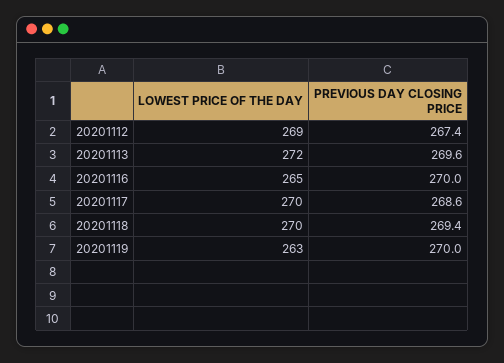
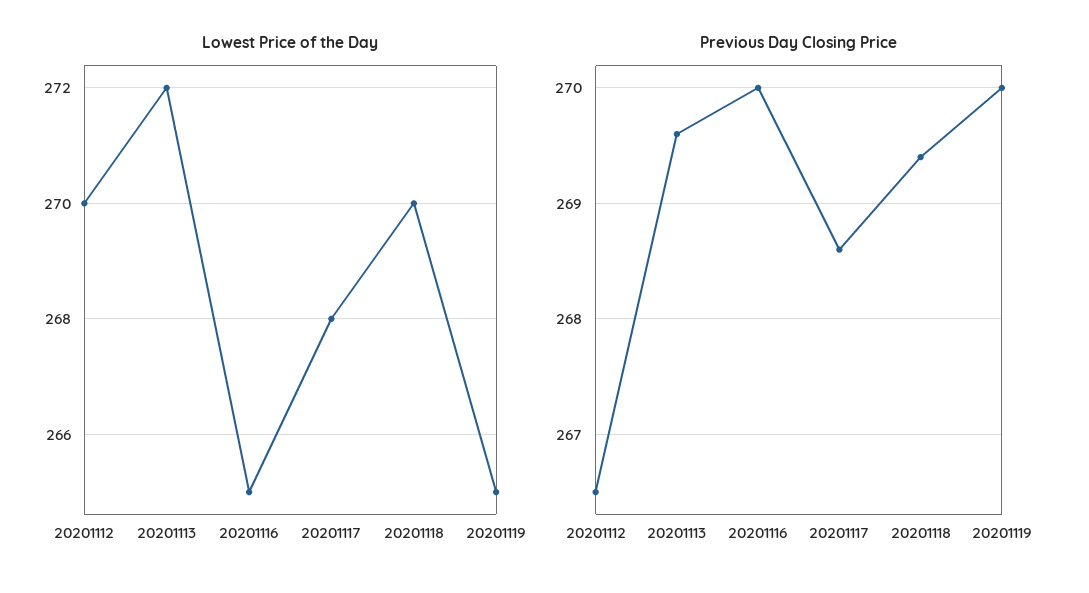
LOWEST PRICE OF THE DAY, 20201112: 269 -> 270
PREVIOUS DAY CLOSING PRICE, 20201112: 267.4 -> 266.5
LOWEST PRICE OF THE DAY, 20201117: 270 -> 268
LOWEST PRICE OF THE DAY, 20201119: 263 -> 265

